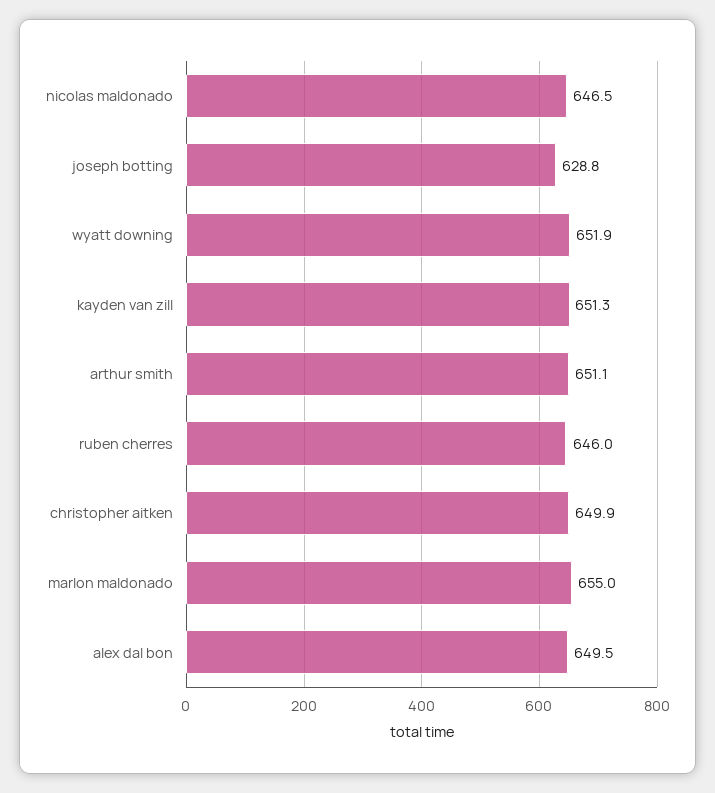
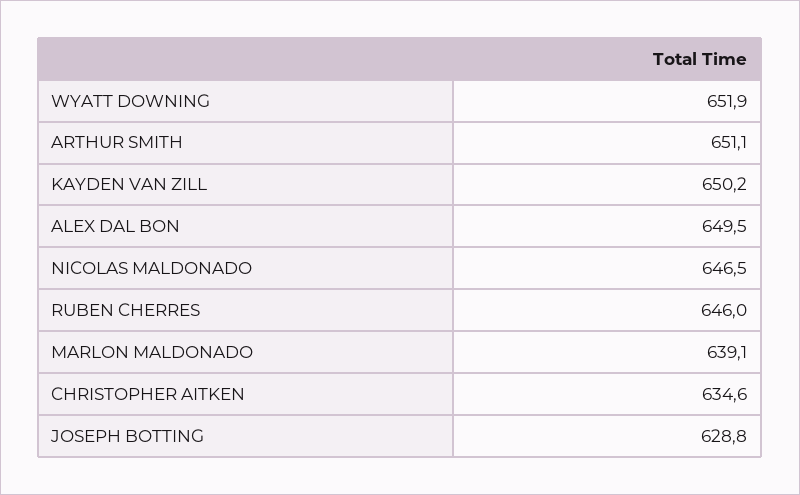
kayden van zill: 651.3 -> 650.2
christopher aitken: 649.9 -> 634.6
marlon maldonado: 655 -> 639.1

